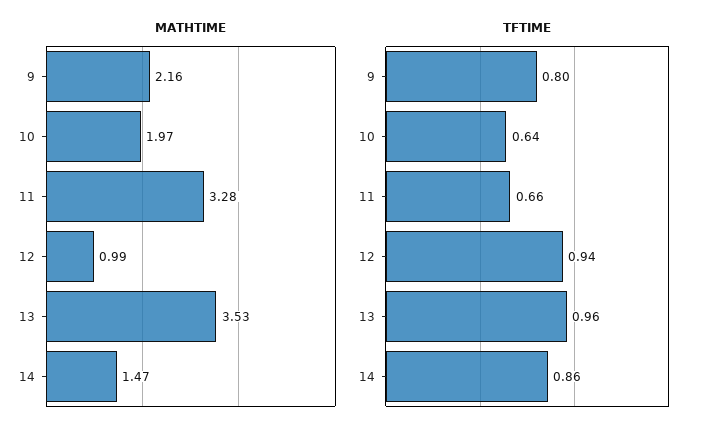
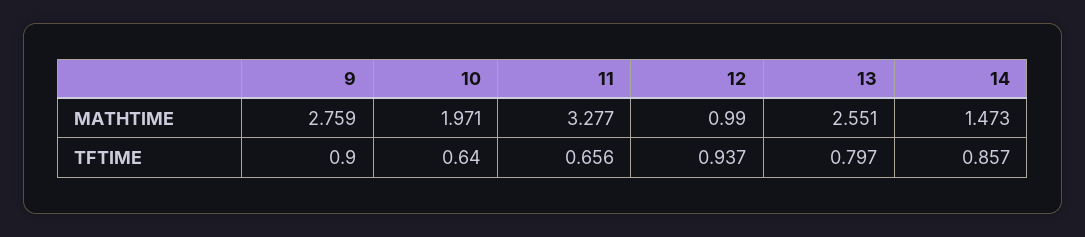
MATHTIME, 9: 2.16 -> 2.759
MATHTIME, 13: 3.53 -> 2.551
TFTIME, 9: 0.8 -> 0.9
TFTIME, 13: 0.96 -> 0.797

